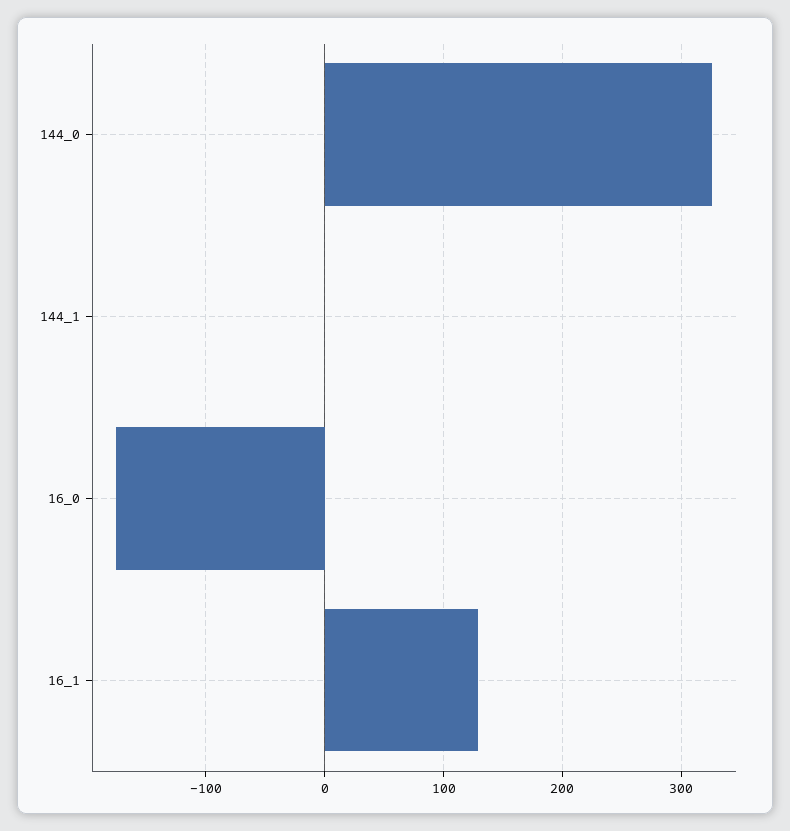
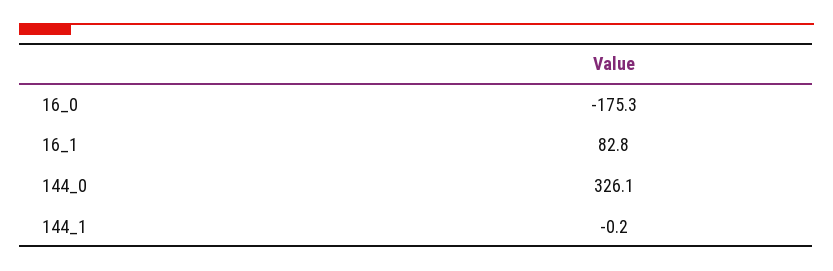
16_1: 130 -> 82.8

